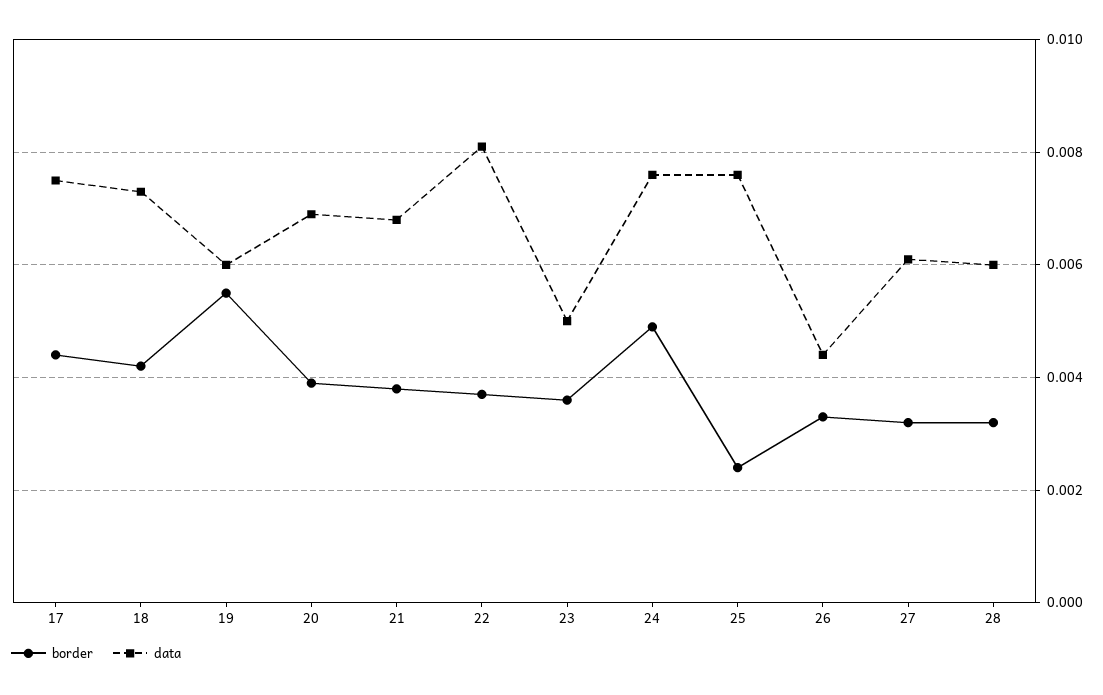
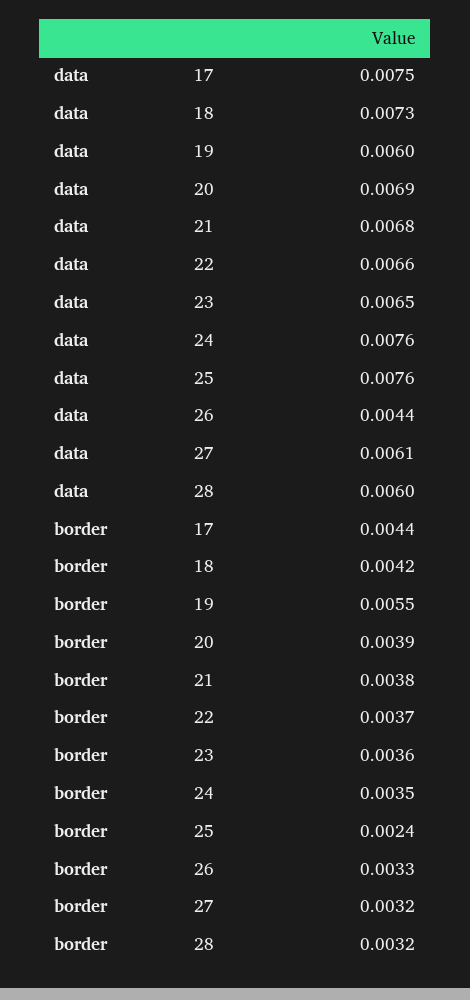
data, 22: 0.008 -> 0.0066
data, 23: 0.005 -> 0.0065
border, 24: 0.005 -> 0.0035

